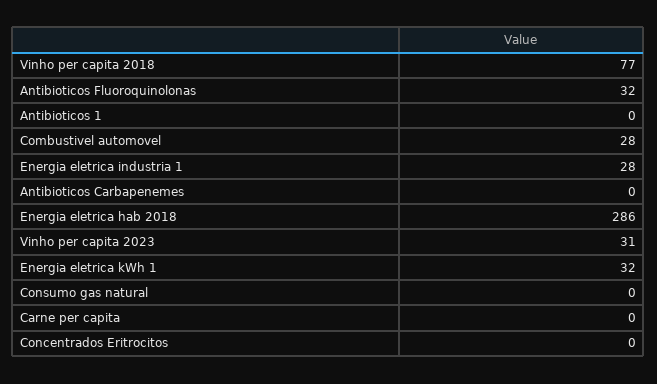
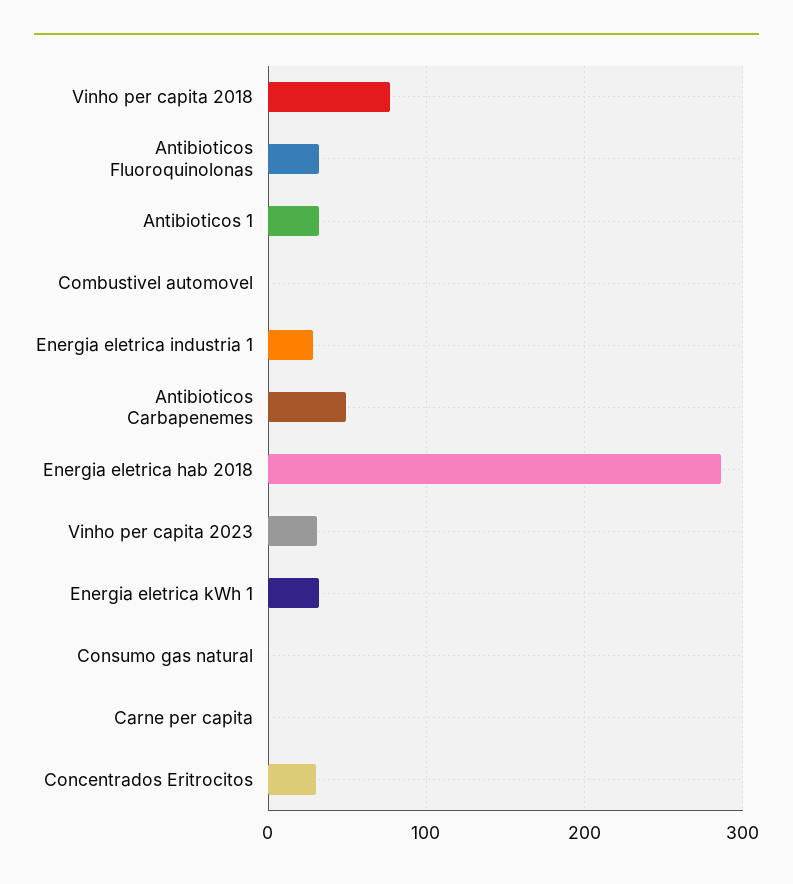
Antibioticos 1: 0 -> 30
Combustivel automovel: 28 -> 0
Antibioticos Carbapenemes: 0 -> 50
Concentrados Eritrocitos: 0 -> 30

